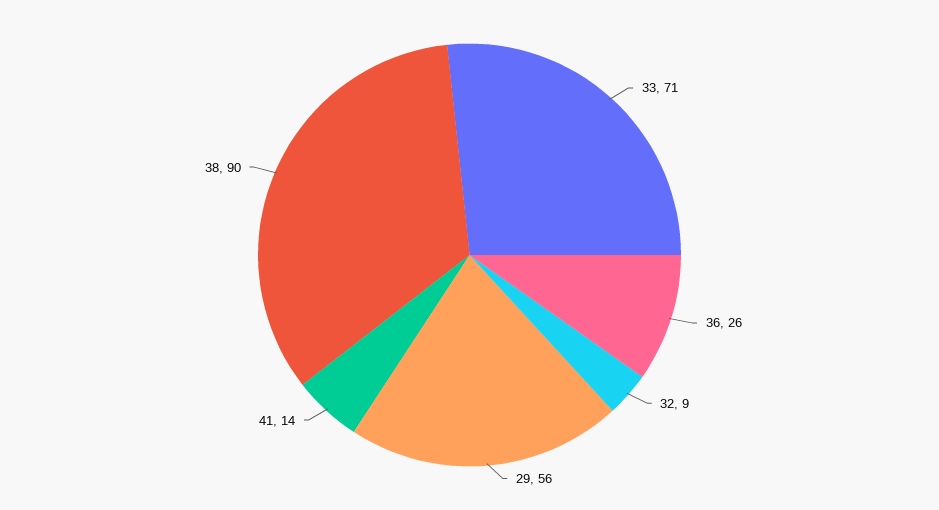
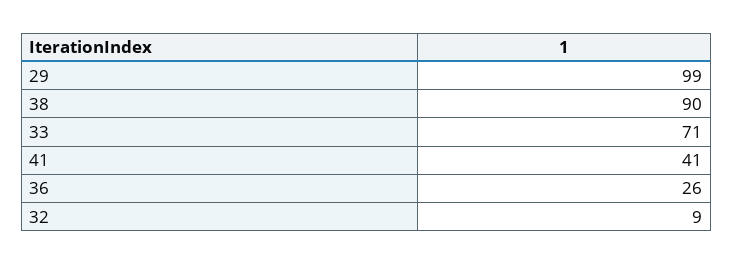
29: 56 -> 99
41: 14 -> 41

